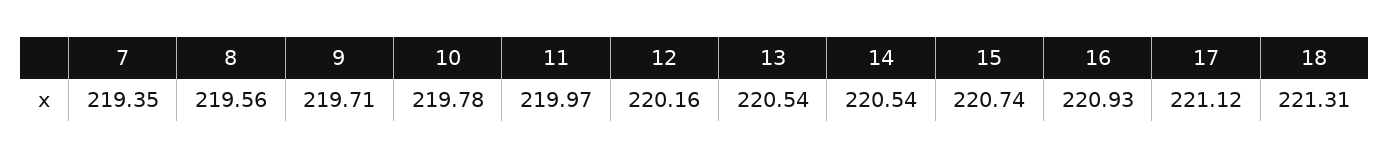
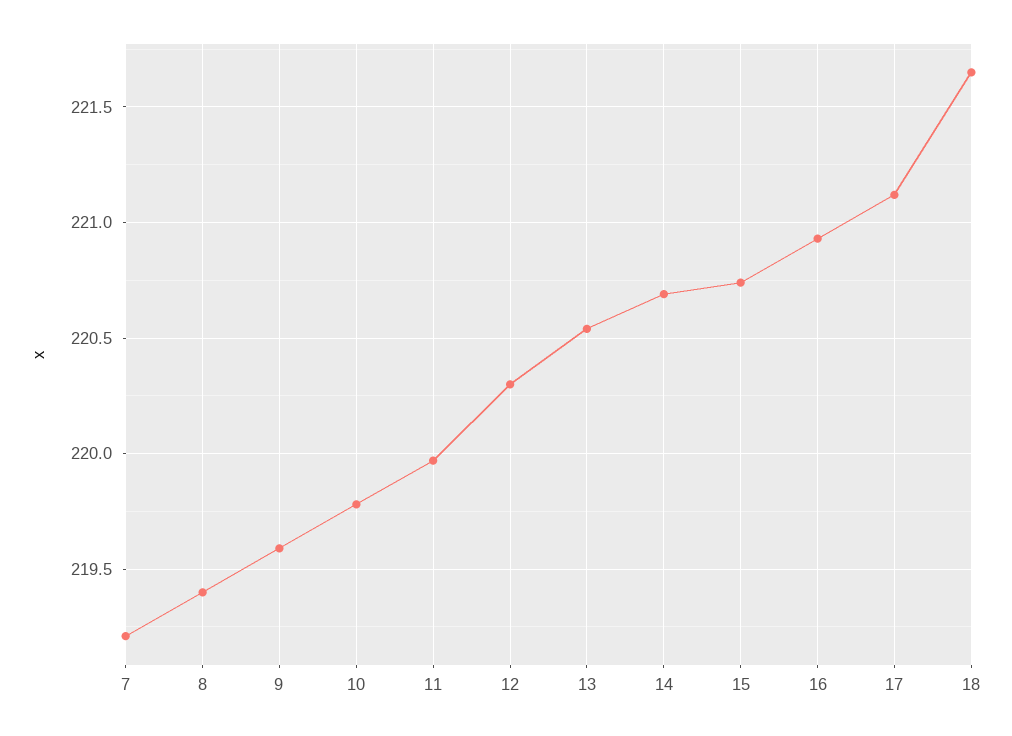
7: 219.35 -> 219.2
8: 219.56 -> 219.4
9: 219.71 -> 219.6
12: 220.16 -> 220.3
14: 220.54 -> 220.7
18: 221.31 -> 221.65

